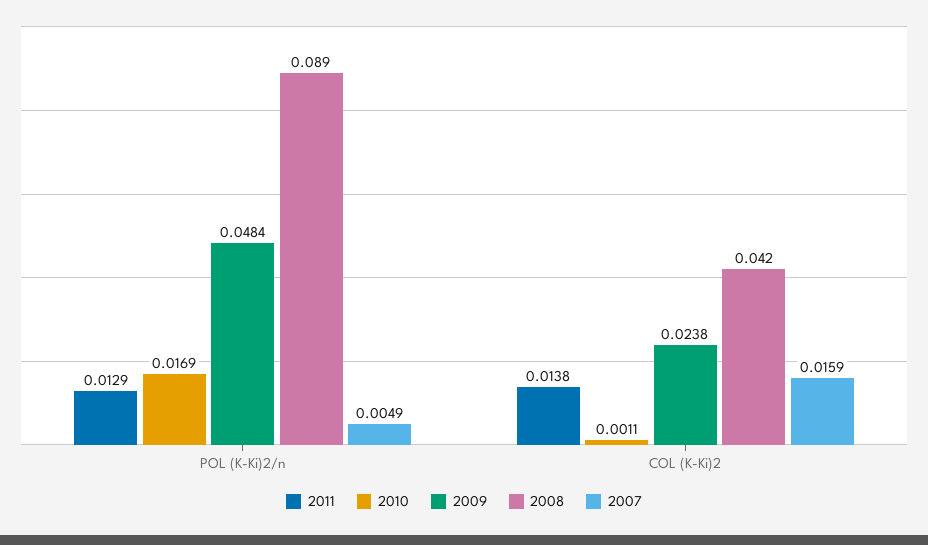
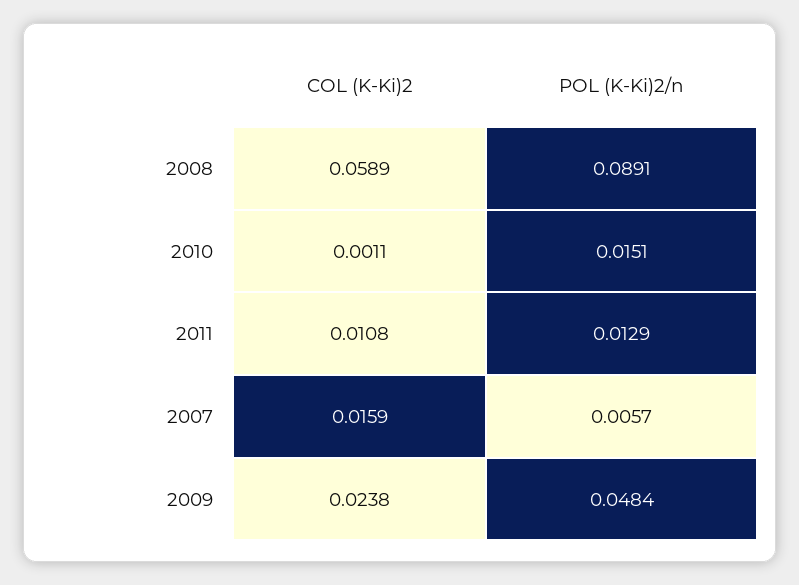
2010, POL (K-Ki)2/n: 0.0169 -> 0.0151
2007, POL (K-Ki)2/n: 0.0049 -> 0.0057
2011, COL (K-Ki)2: 0.0138 -> 0.0108
2008, COL (K-Ki)2: 0.042 -> 0.0589

